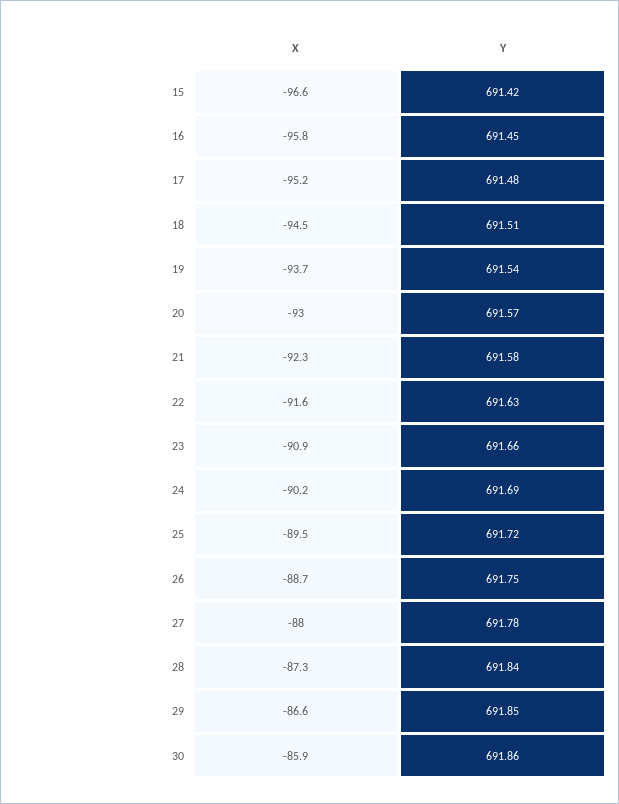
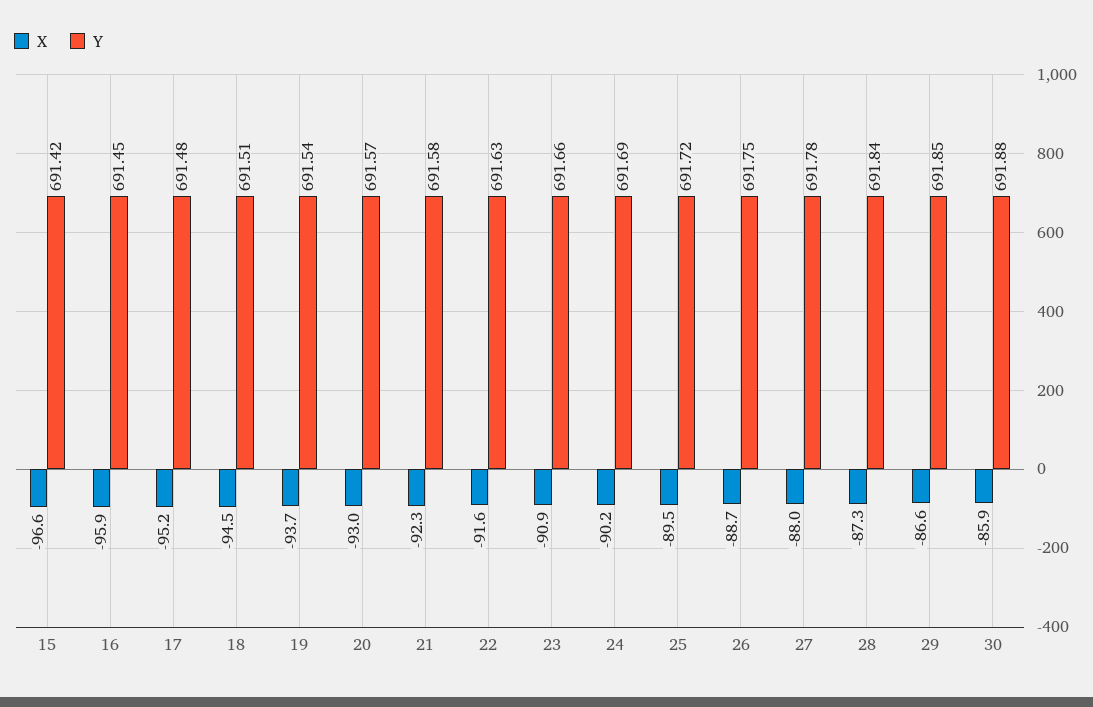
X, 16: -95.8 -> -95.9
Y, 30: 691.86 -> 691.88

